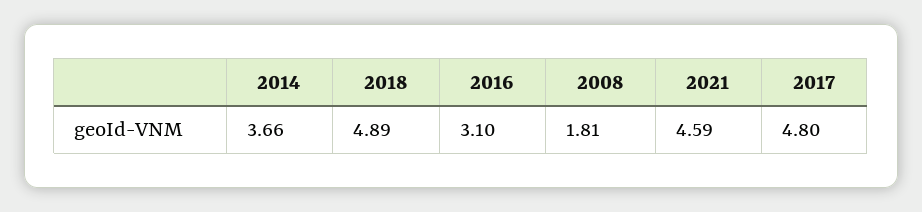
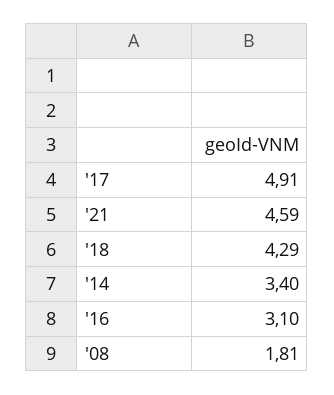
2014: 3.66 -> 3.4
2018: 4.89 -> 4.29
2017: 4.8 -> 4.91

